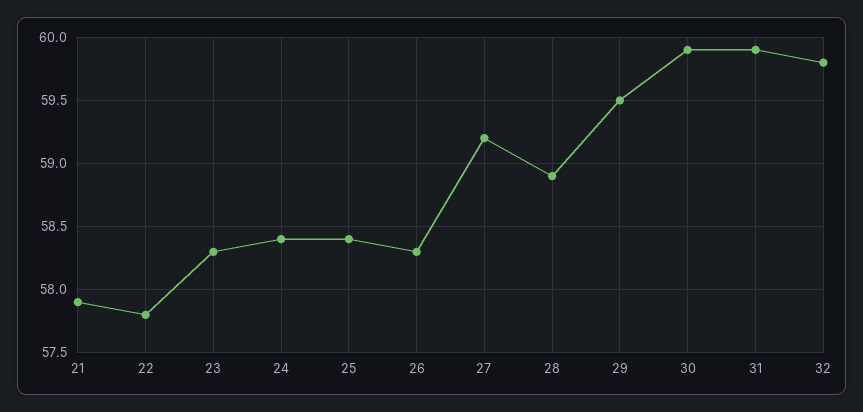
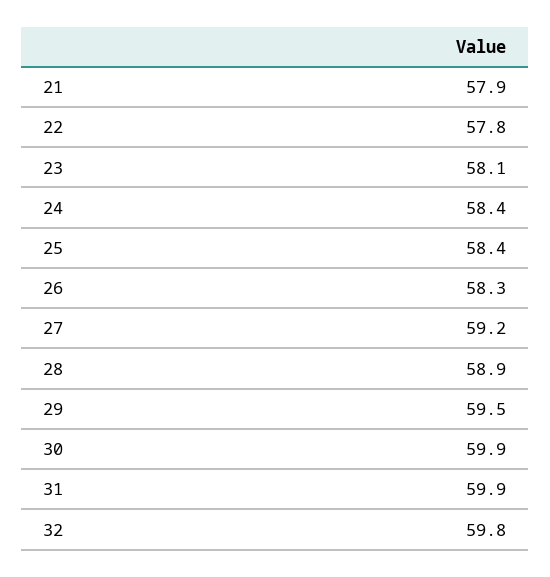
23: 58.3 -> 58.1

